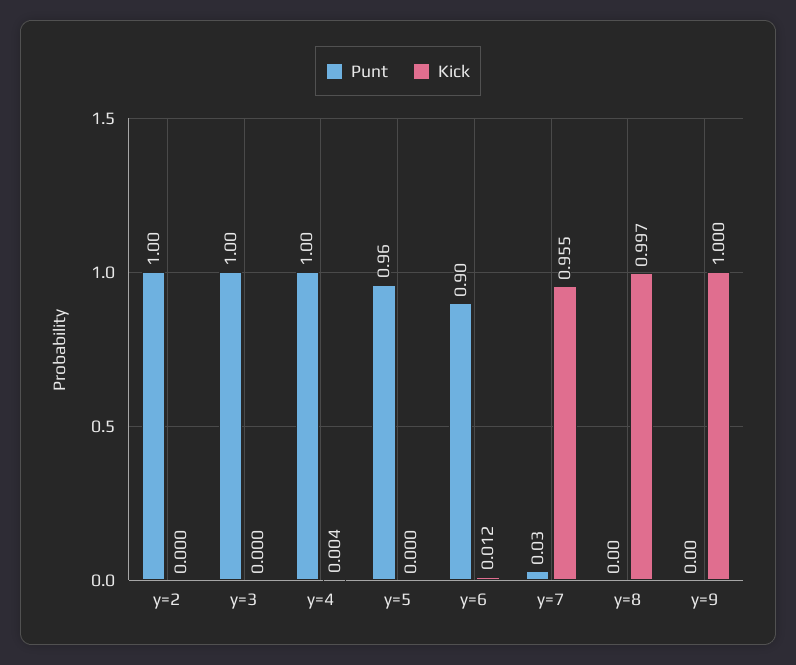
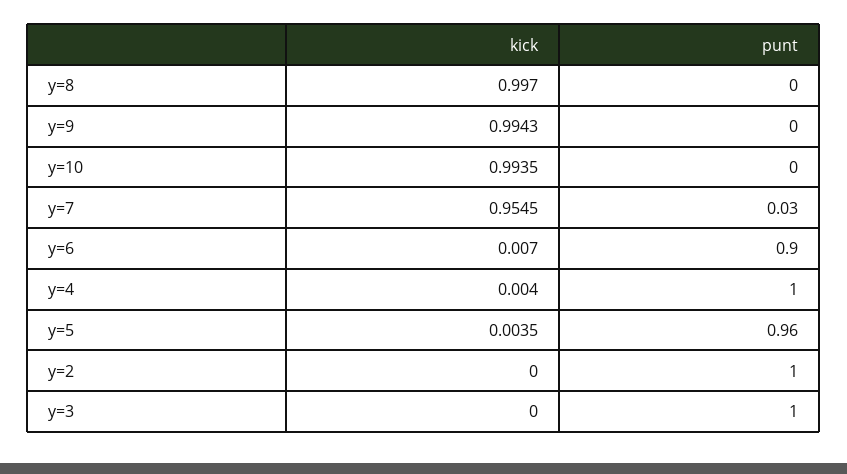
Kick, y=5: 0 -> 0.0035
Kick, y=6: 0.012 -> 0.007
Kick, y=9: 1 -> 0.9943
Kick, y=10: none -> 0.9935
Punt, y=10: none -> 0

